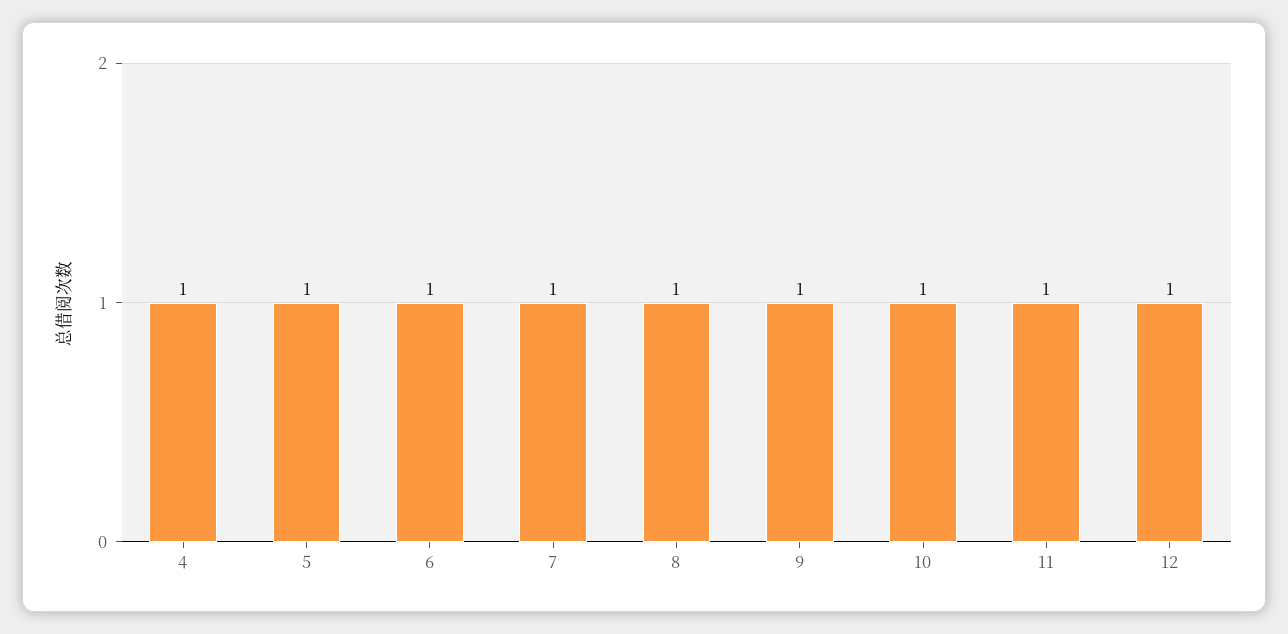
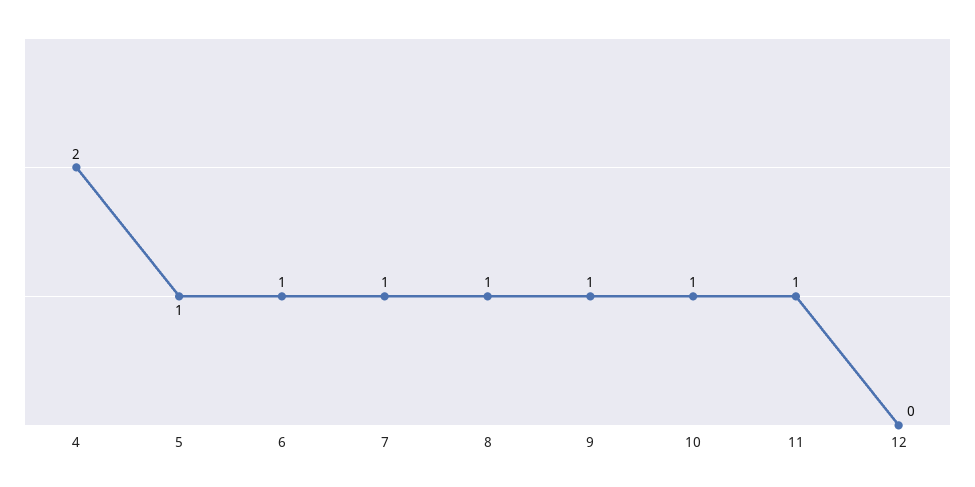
4: 1 -> 2
12: 1 -> 0

